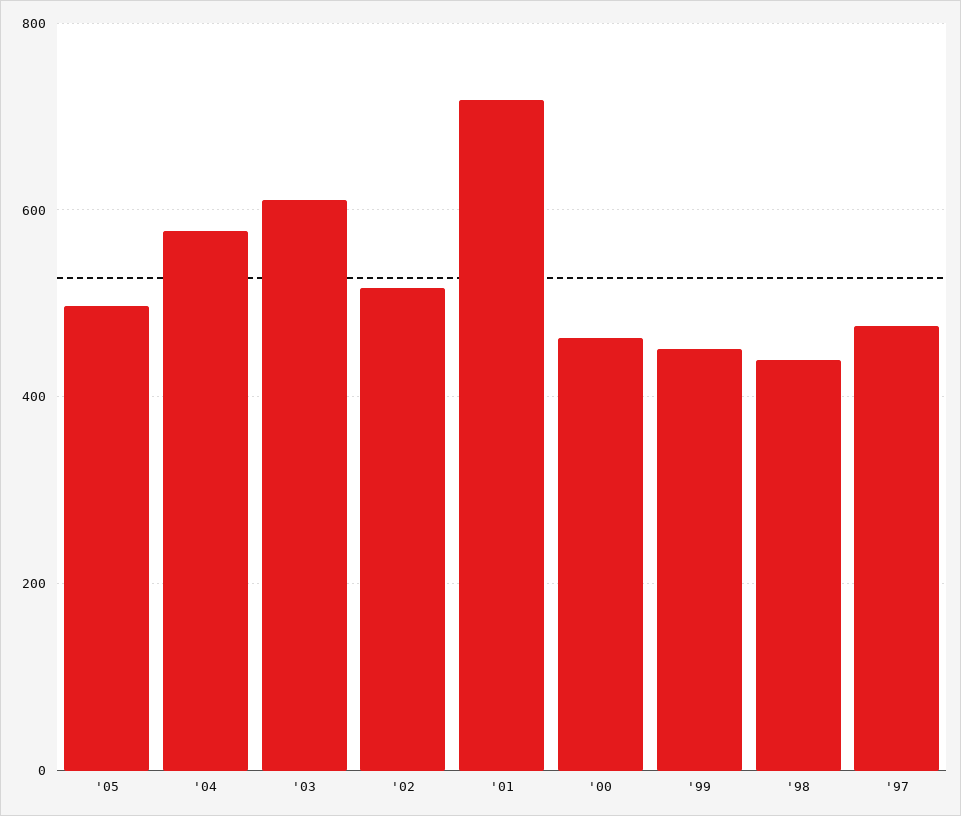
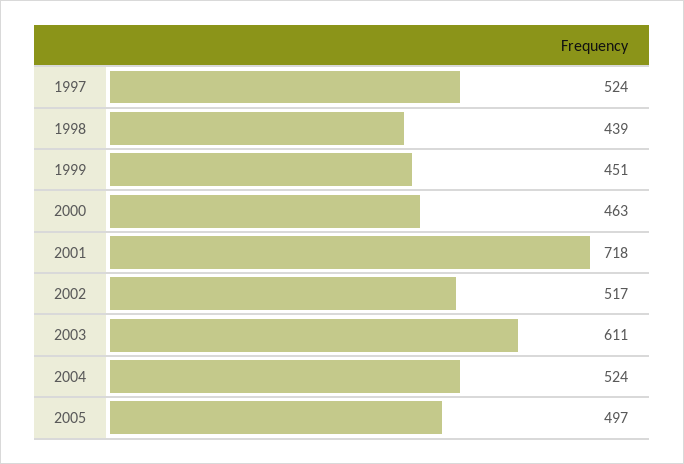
'04: 580 -> 524
'97: 480 -> 524

